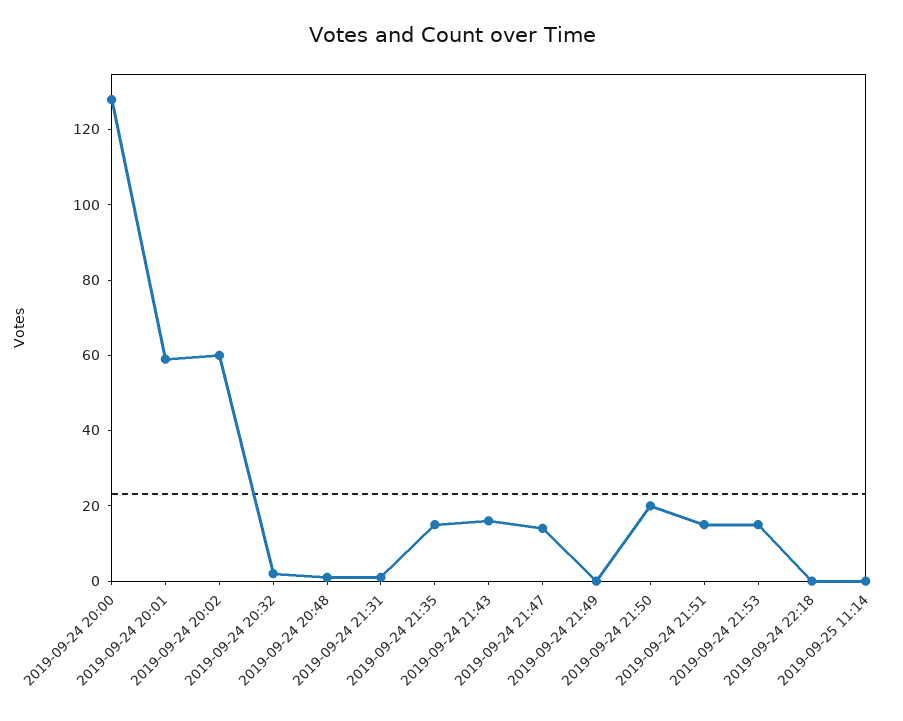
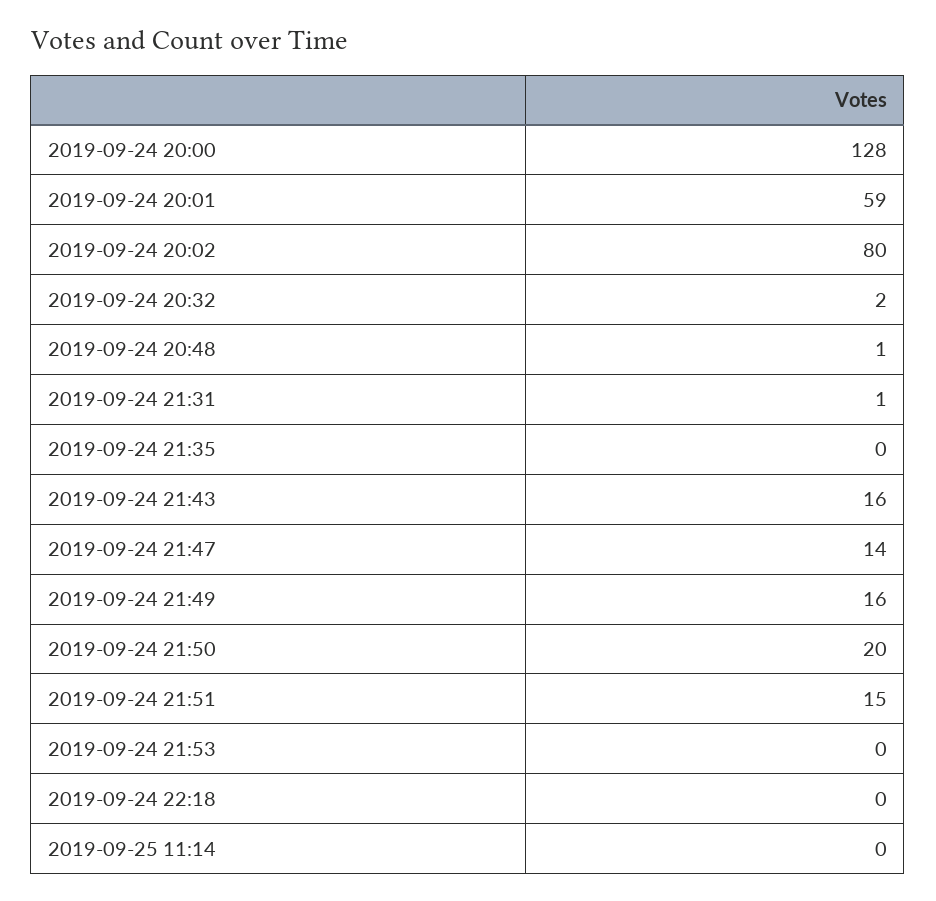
2019-09-24 20:02: 60 -> 80
2019-09-24 21:35: 15 -> 0
2019-09-24 21:49: 0 -> 16
2019-09-24 21:53: 15 -> 0

